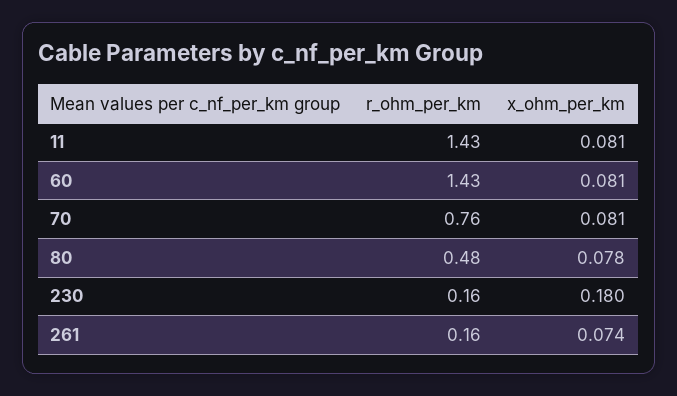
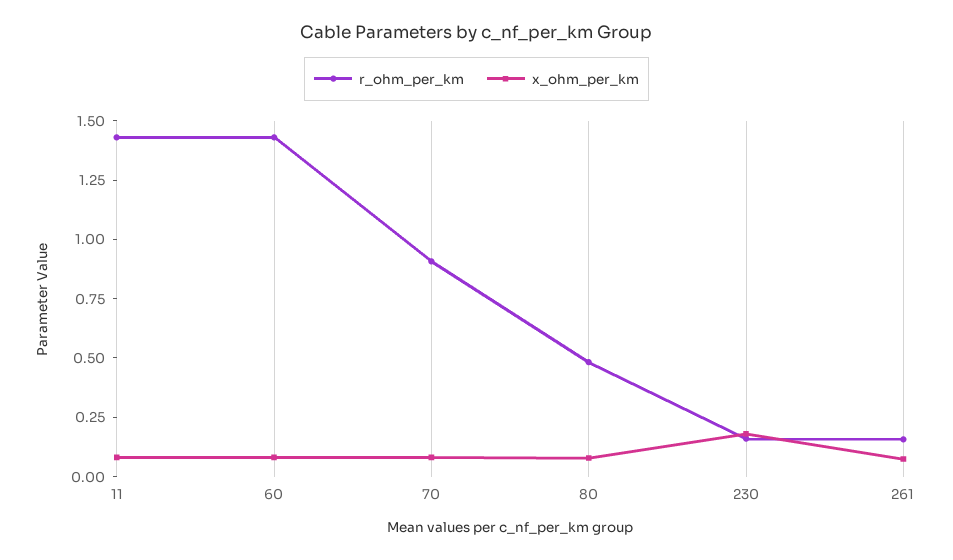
r_ohm_per_km, 70: 0.76 -> 0.9

